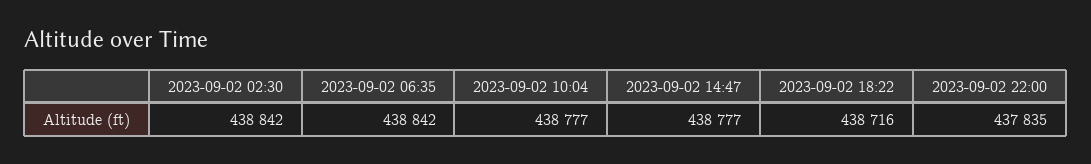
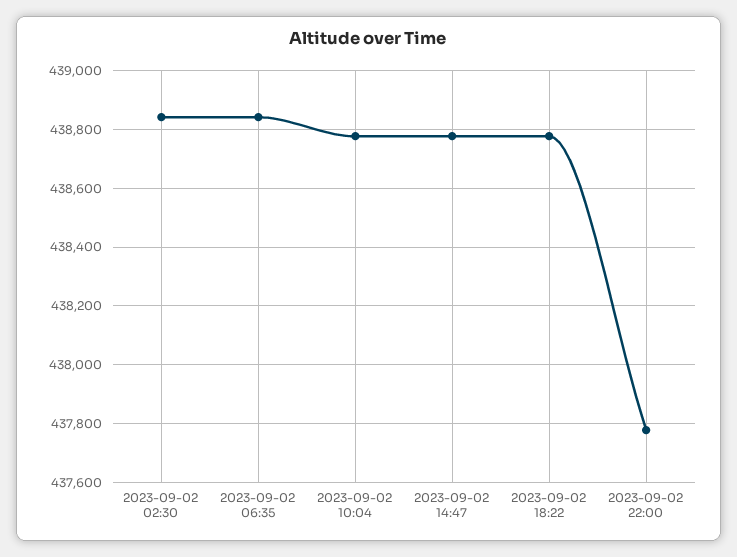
2023-09-02 18:22: 438716 -> 438775
2023-09-02 22:00: 437835 -> 437775

